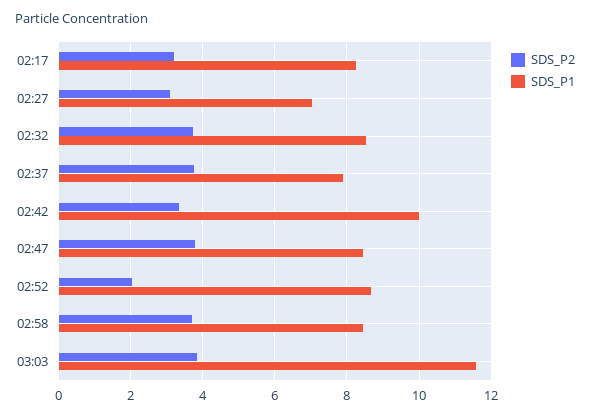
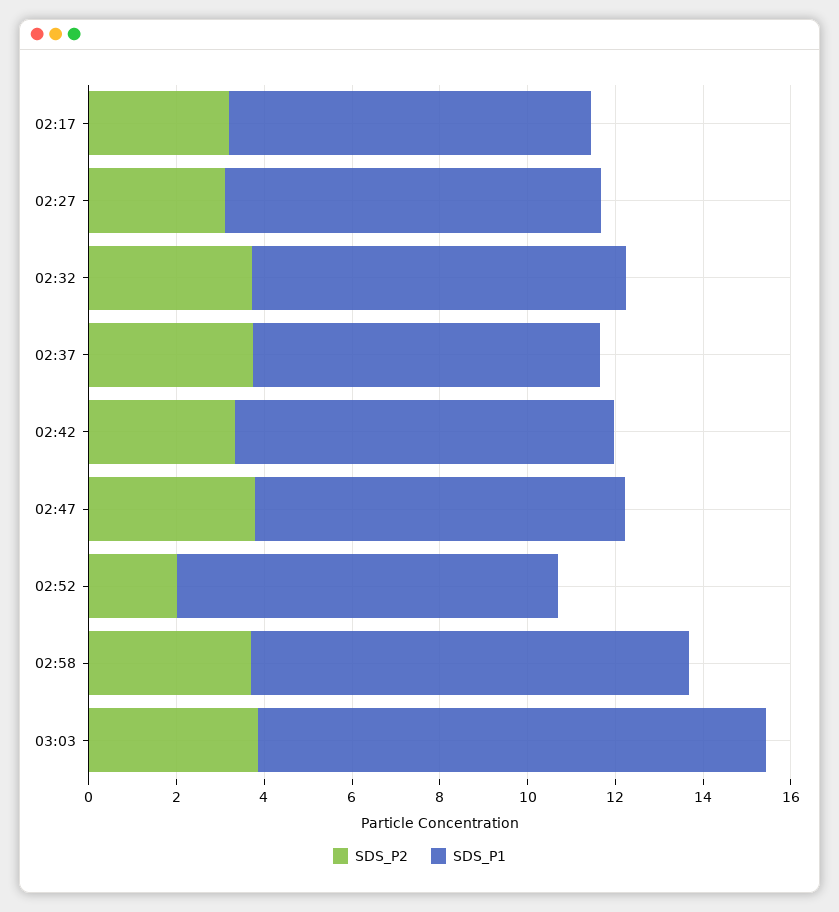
SDS_P1, 02:27: 7 -> 8.5
SDS_P1, 02:42: 10 -> 8.5
SDS_P1, 02:58: 8.4 -> 10

